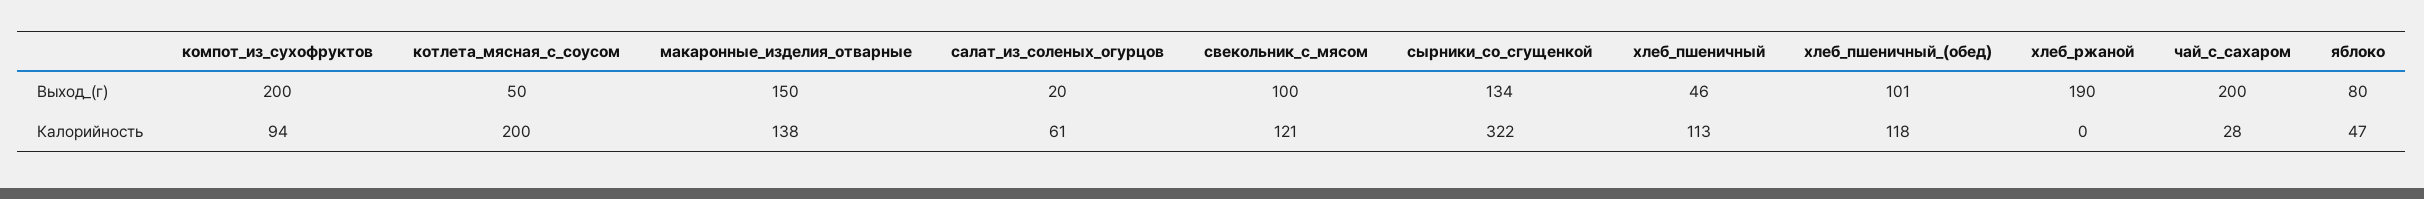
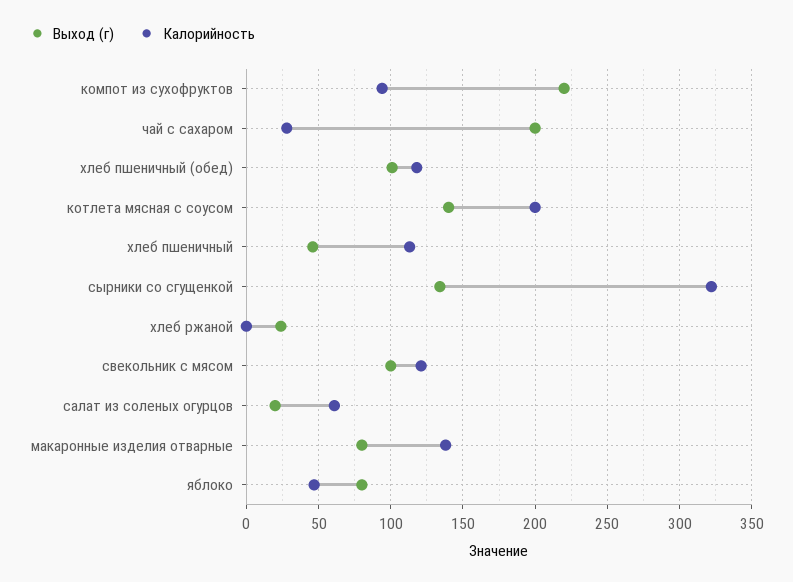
Выход_(г), компот_из_сухофруктов: 200 -> 220
Выход_(г), котлета_мясная_с_соусом: 50 -> 140
Выход_(г), макаронные_изделия_отварные: 150 -> 80
Выход_(г), хлеб_ржаной: 190 -> 25

